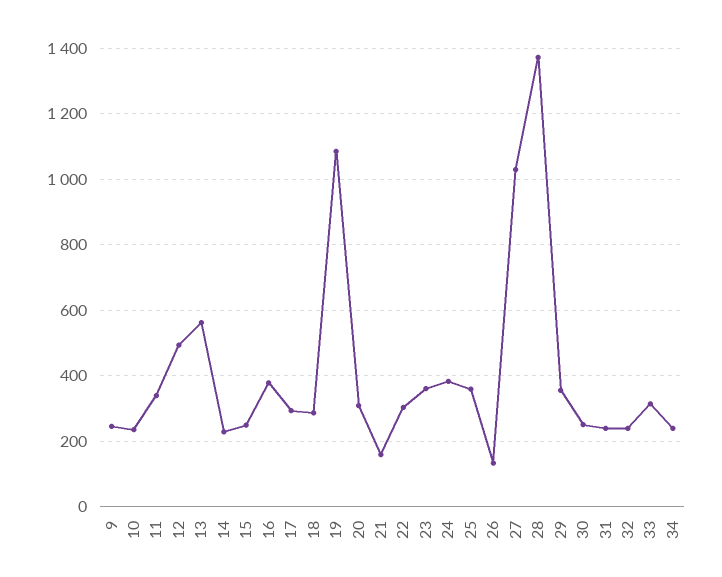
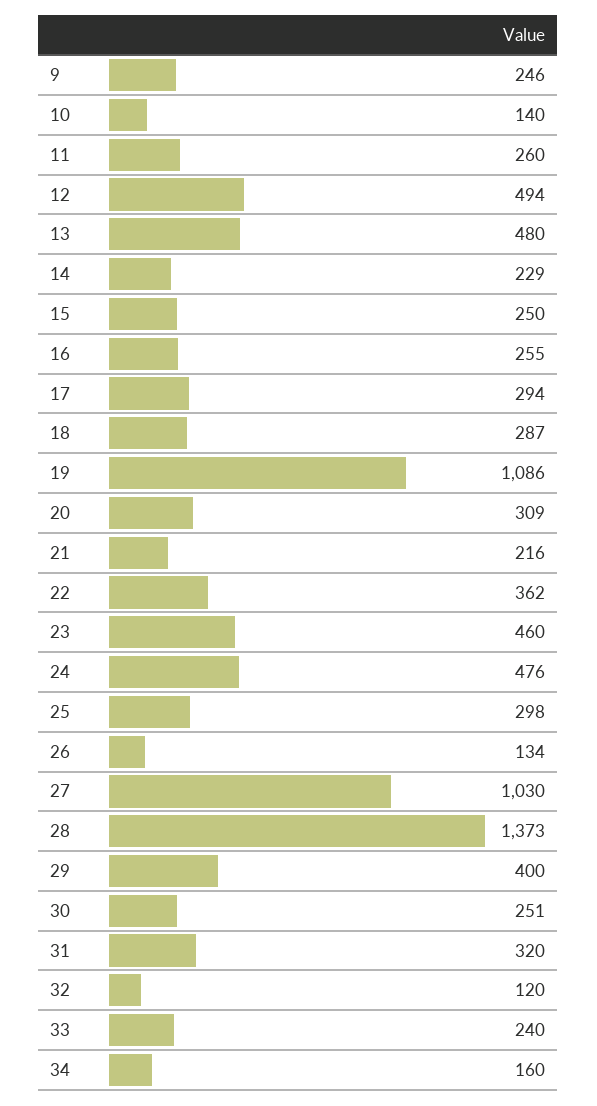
10: 240 -> 140
11: 340 -> 260
13: 560 -> 480
16: 380 -> 255
21: 160 -> 216
22: 300 -> 362
23: 360 -> 460
24: 380 -> 476
25: 360 -> 298
29: 360 -> 400
31: 240 -> 320
32: 240 -> 120
33: 320 -> 240
34: 240 -> 160

